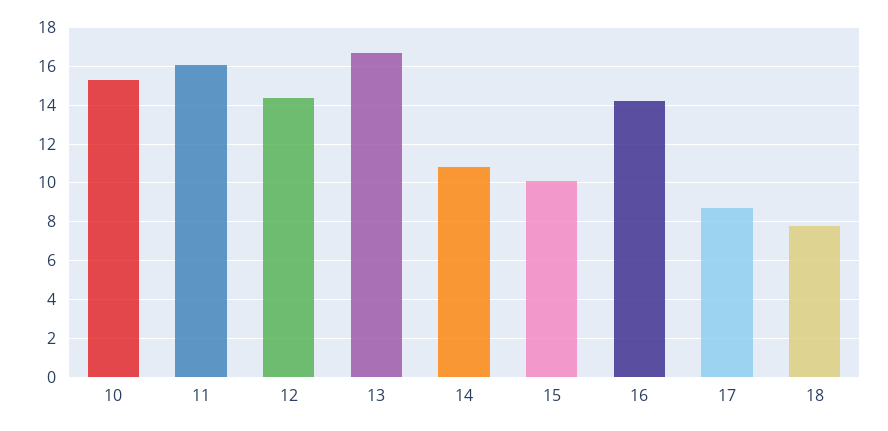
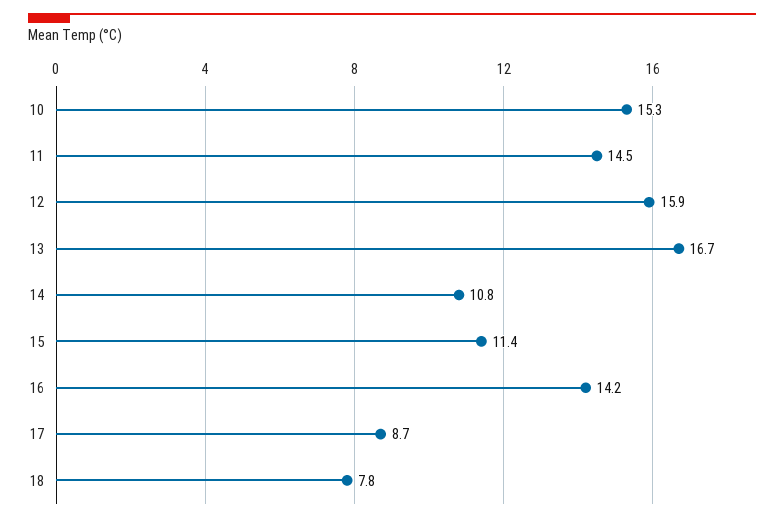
11: 16 -> 14.5
12: 14.5 -> 15.9
15: 10 -> 11.4

